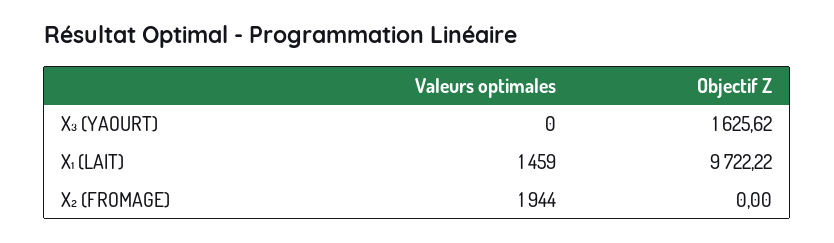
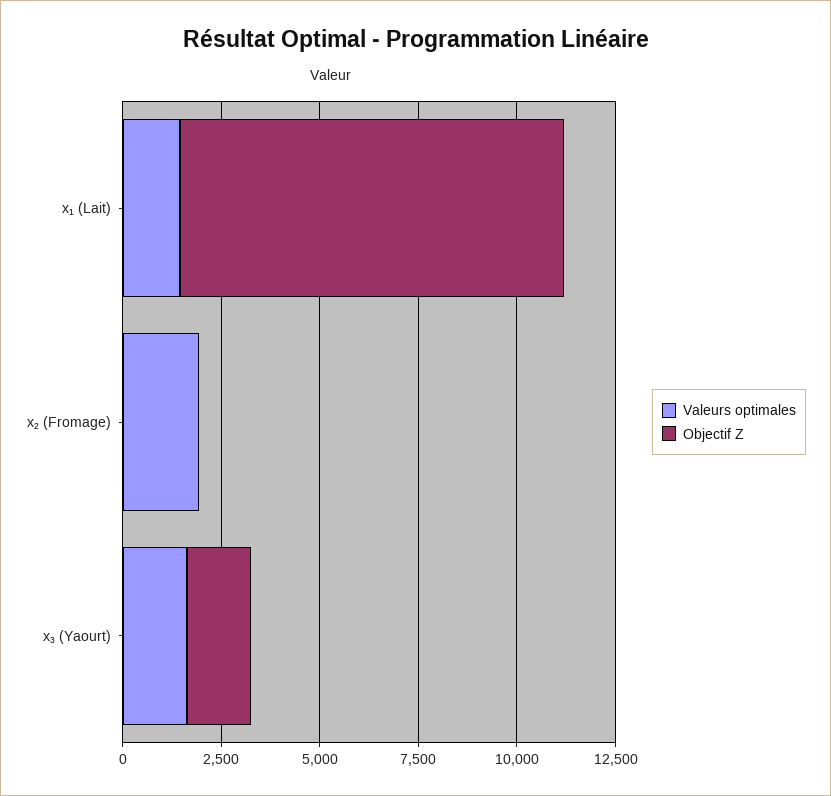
Valeurs optimales, X₃ (YAOURT): 0 -> 1500

